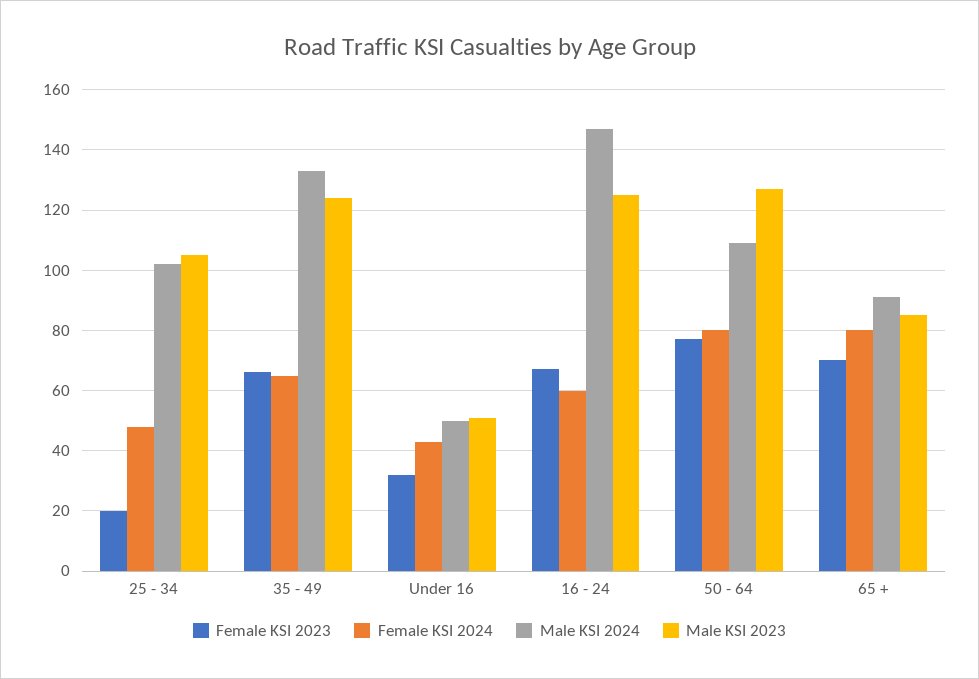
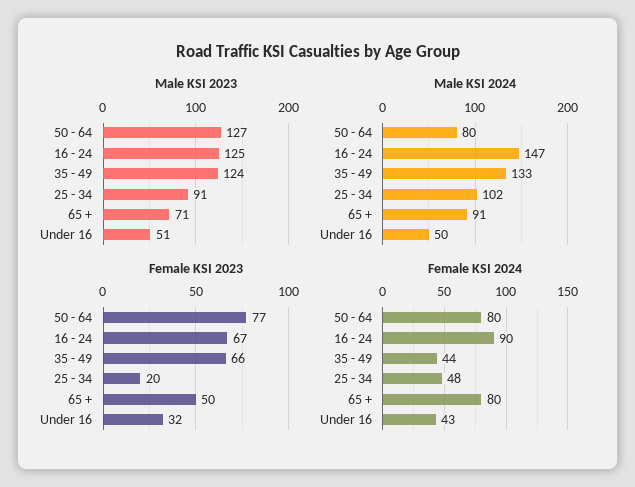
Male KSI 2023, 25 - 34: 105 -> 91
Female KSI 2024, 35 - 49: 65 -> 44
Female KSI 2024, 16 - 24: 60 -> 90
Male KSI 2024, 50 - 64: 110 -> 80
Female KSI 2023, 65 +: 70 -> 50
Male KSI 2023, 65 +: 85 -> 71

